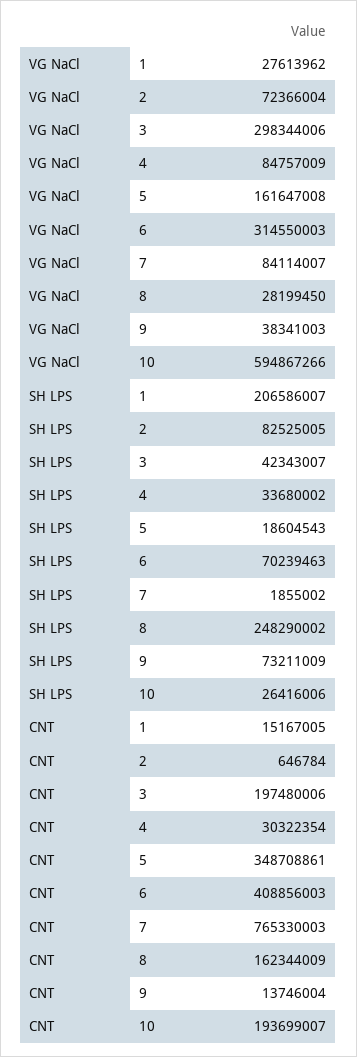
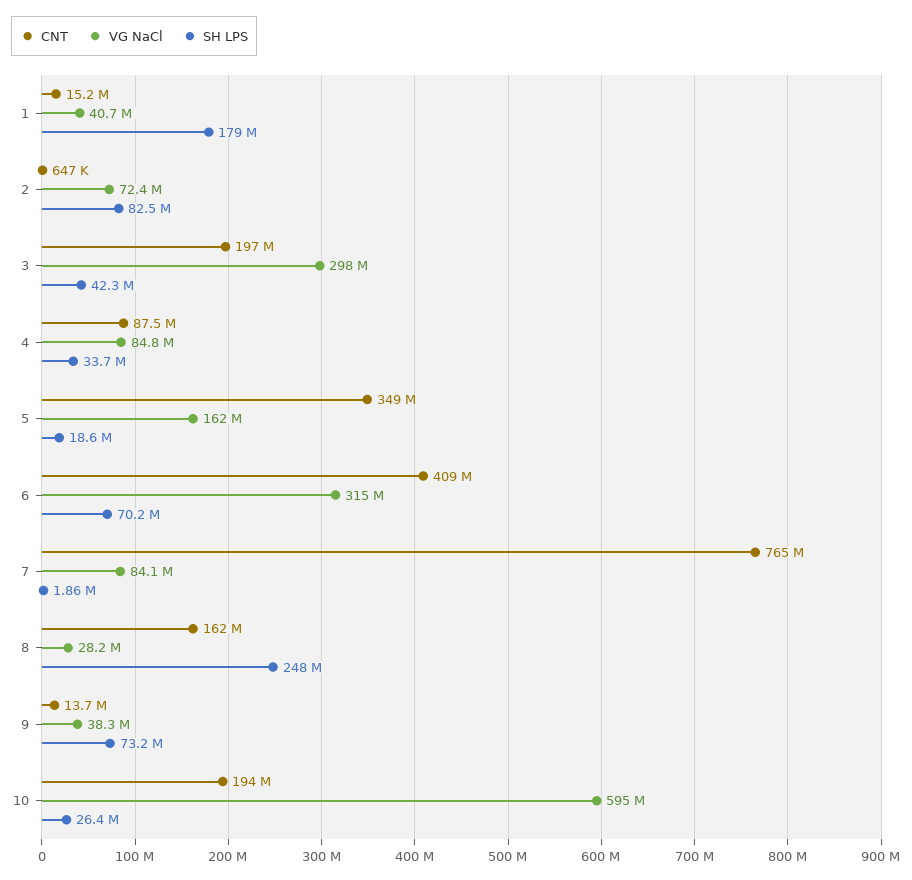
VG NaCl, 1: 27613962 -> 40700000
SH LPS, 1: 206586007 -> 179000000
CNT, 4: 30322354 -> 87500000

